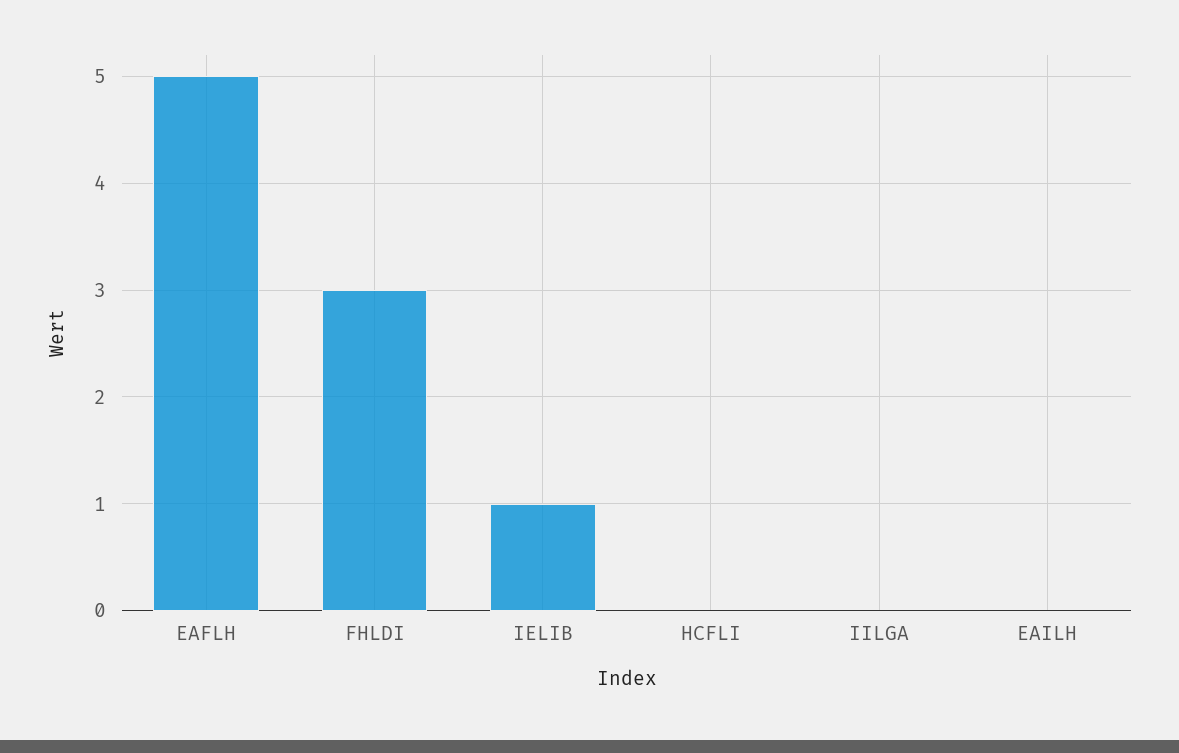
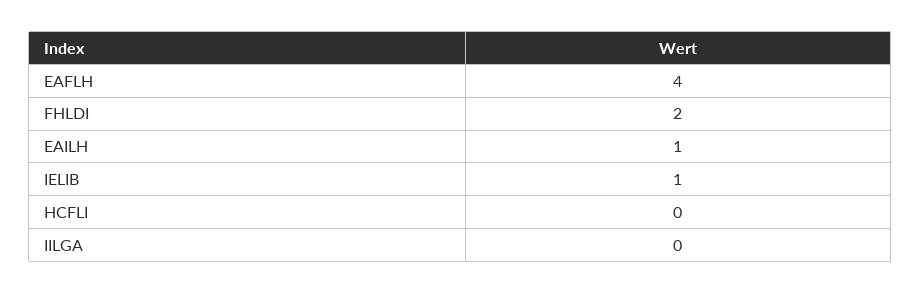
EAFLH: 5 -> 4
FHLDI: 3 -> 2
EAILH: 0 -> 1

